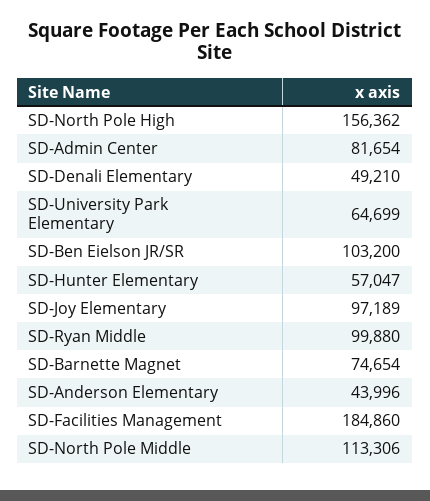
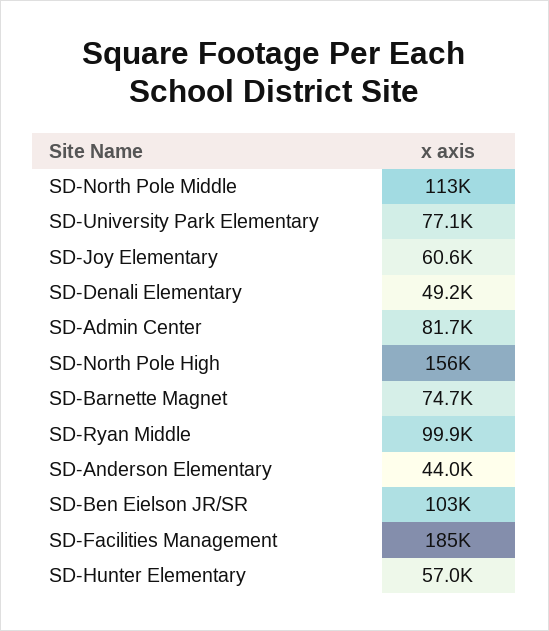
SD-University Park Elementary: 64699 -> 77100
SD-Joy Elementary: 97189 -> 60600

